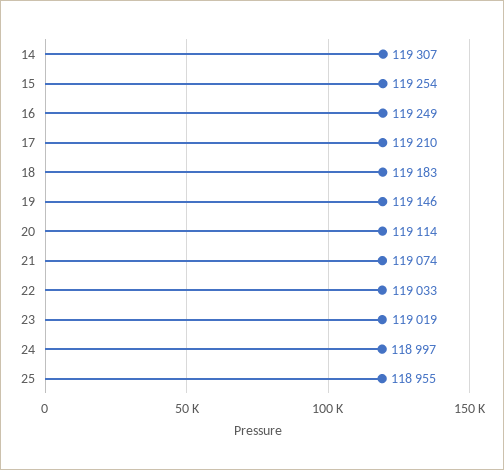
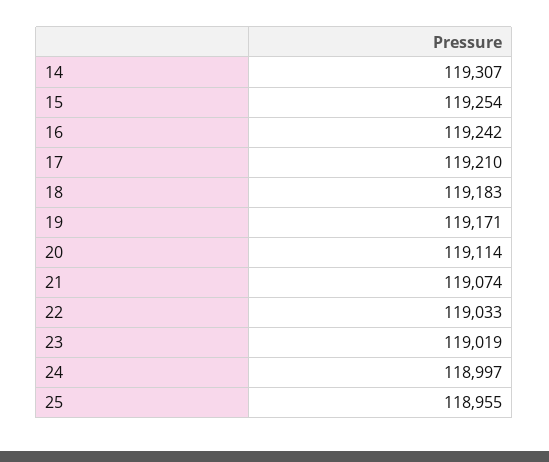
16: 119249 -> 119242
19: 119146 -> 119171

